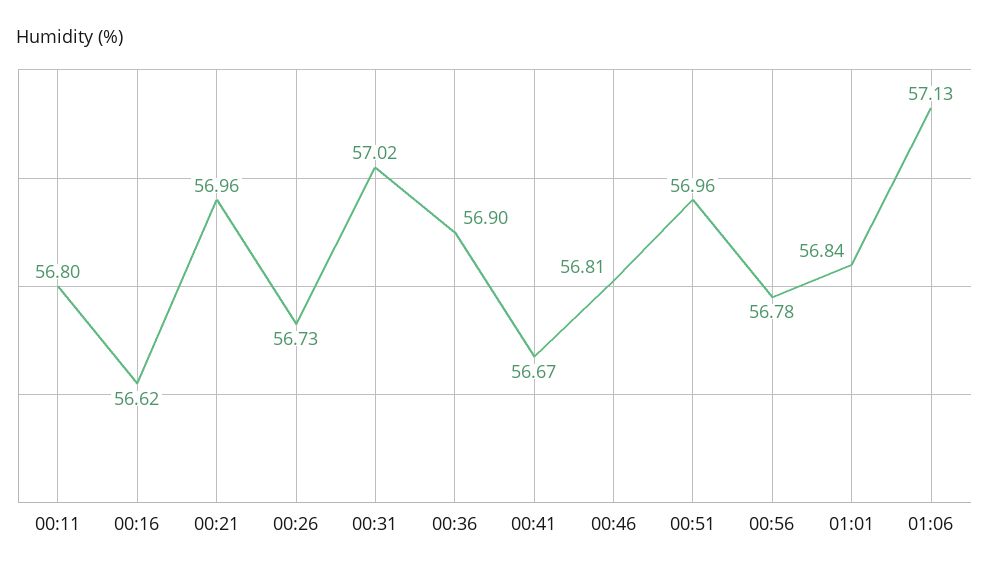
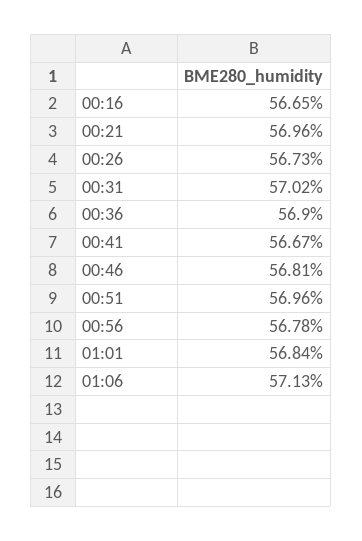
00:11: 56.8 -> none
00:16: 56.62 -> 56.65

